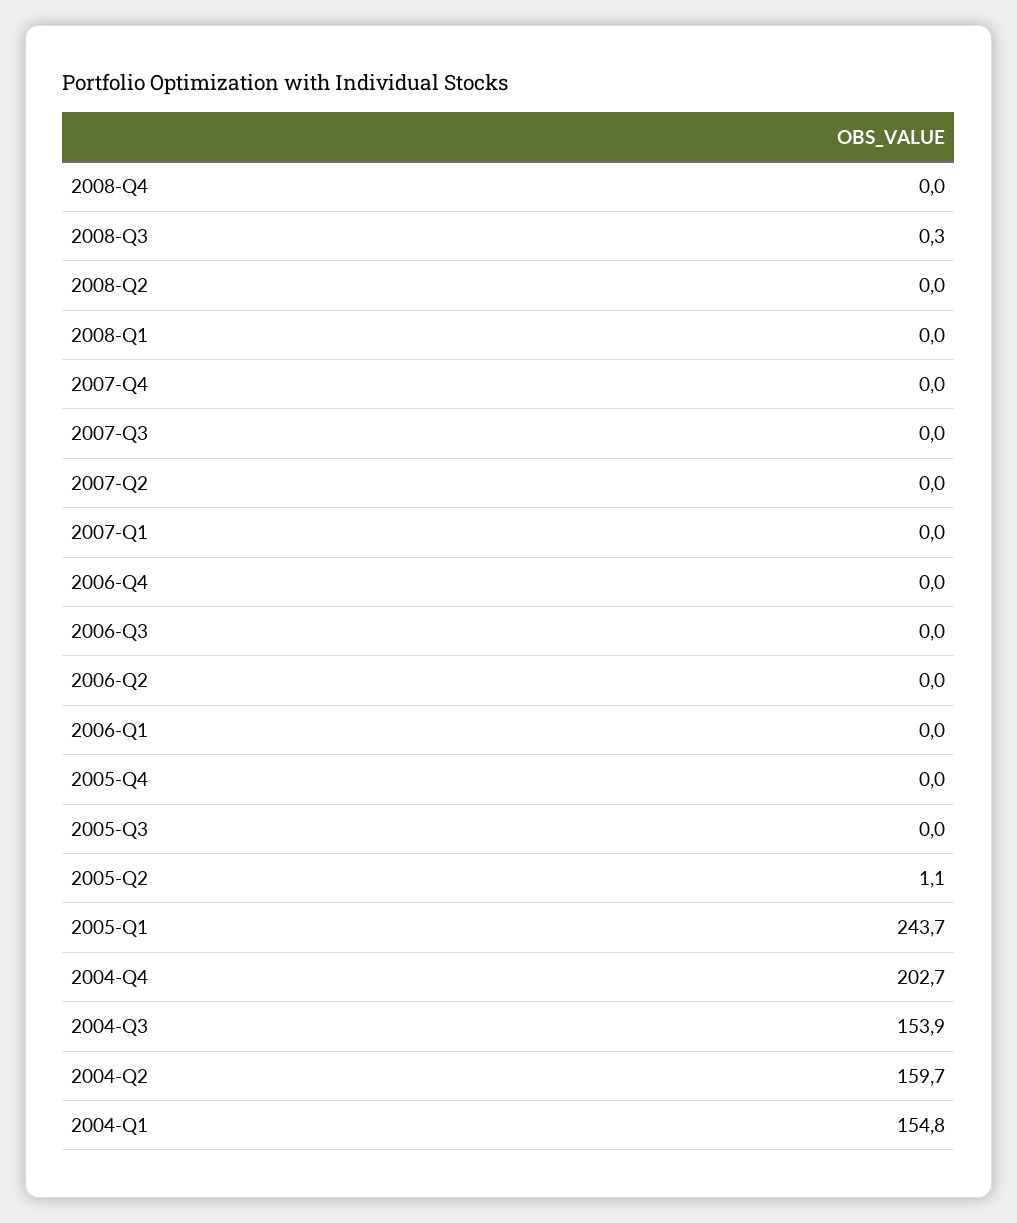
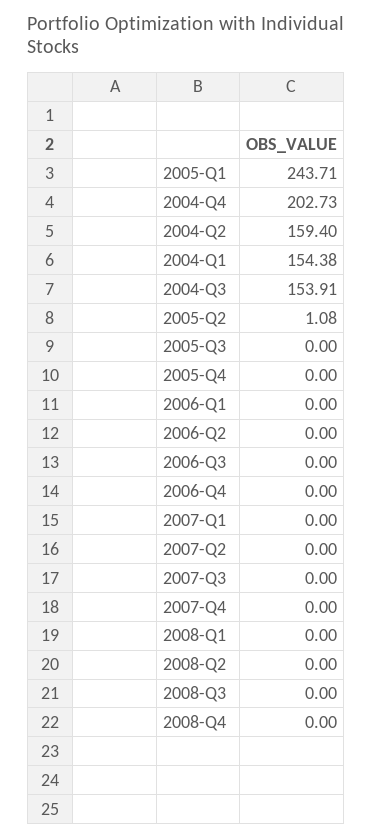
2008-Q3: 0.3 -> 0
2004-Q2: 159.7 -> 159.4
2004-Q1: 154.8 -> 154.38

